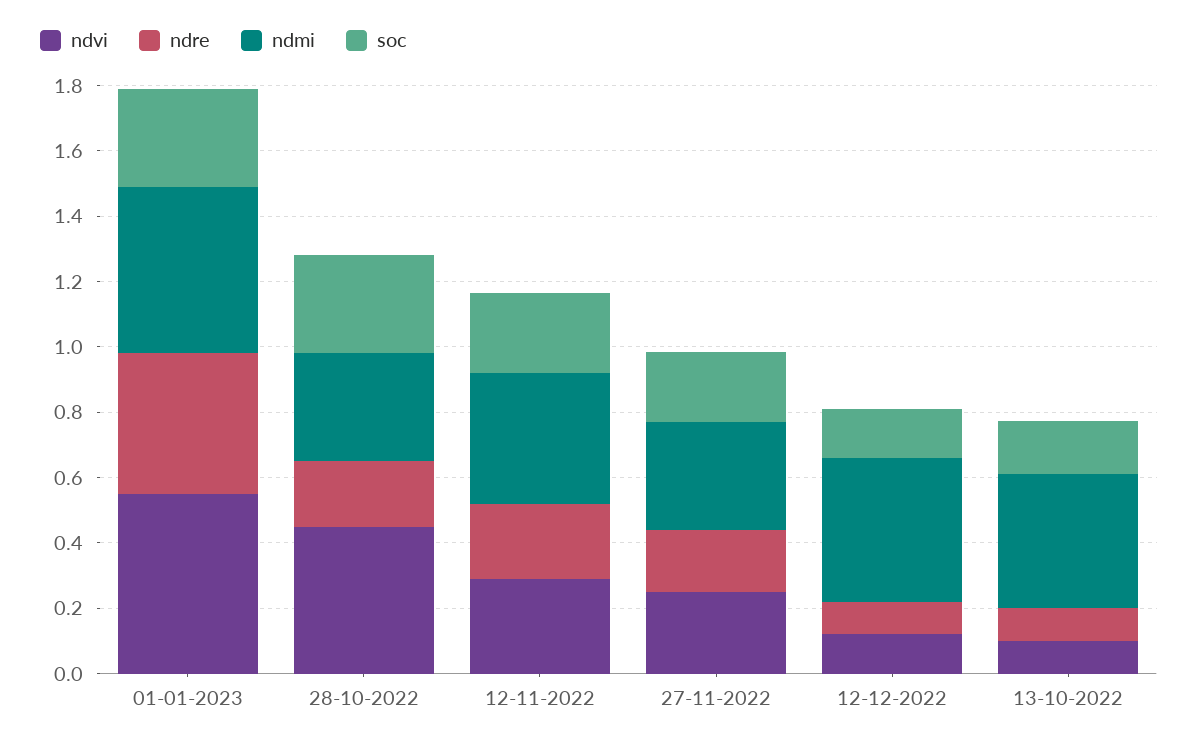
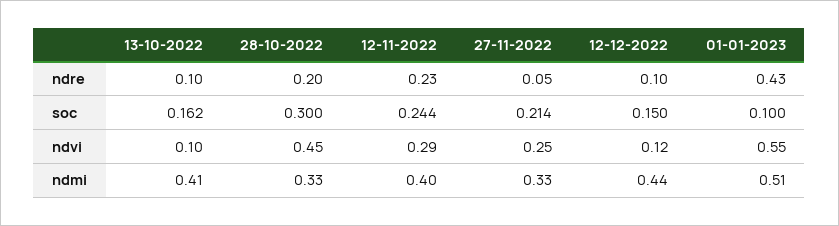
soc, 01-01-2023: 0.3 -> 0.1
ndre, 27-11-2022: 0.2 -> 0.05

